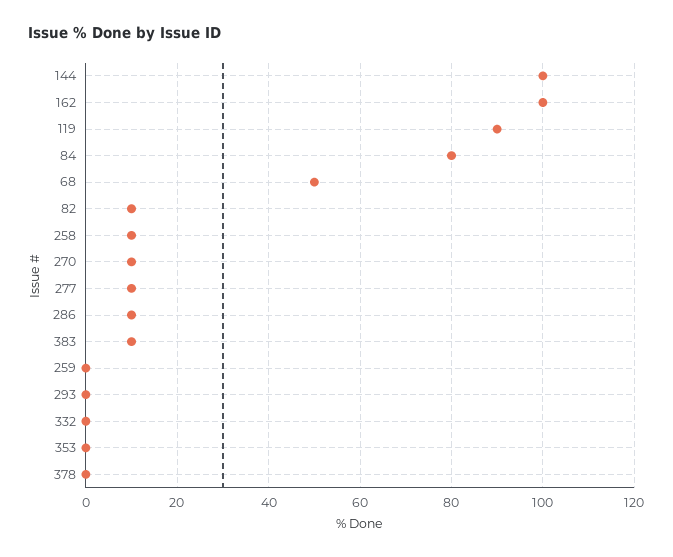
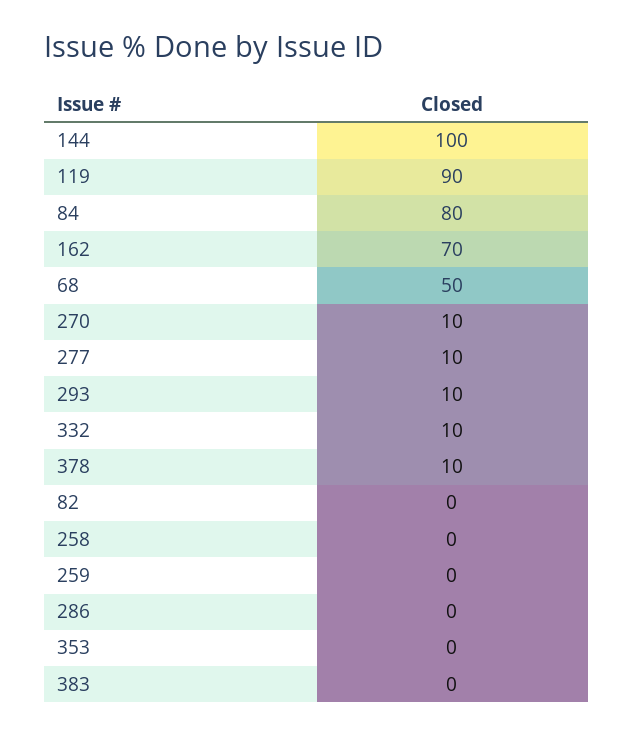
162: 100 -> 70
82: 10 -> 0
258: 10 -> 0
286: 10 -> 0
383: 10 -> 0
293: 0 -> 10
332: 0 -> 10
378: 0 -> 10

